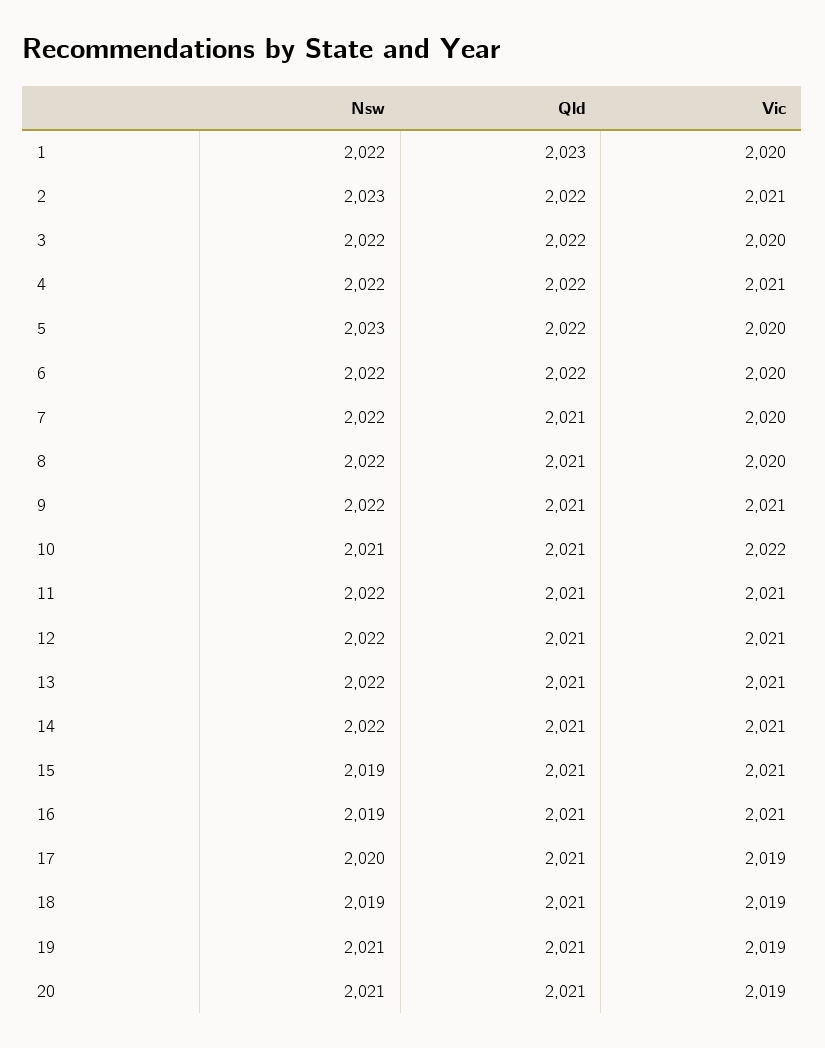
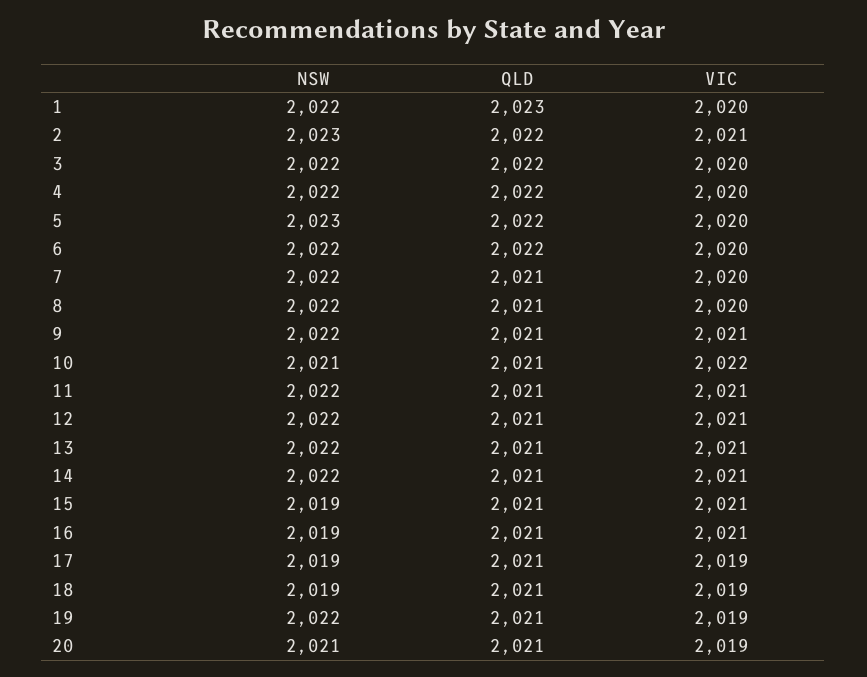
Vic, 4: 2021 -> 2020
Nsw, 17: 2020 -> 2019
Nsw, 19: 2021 -> 2022

